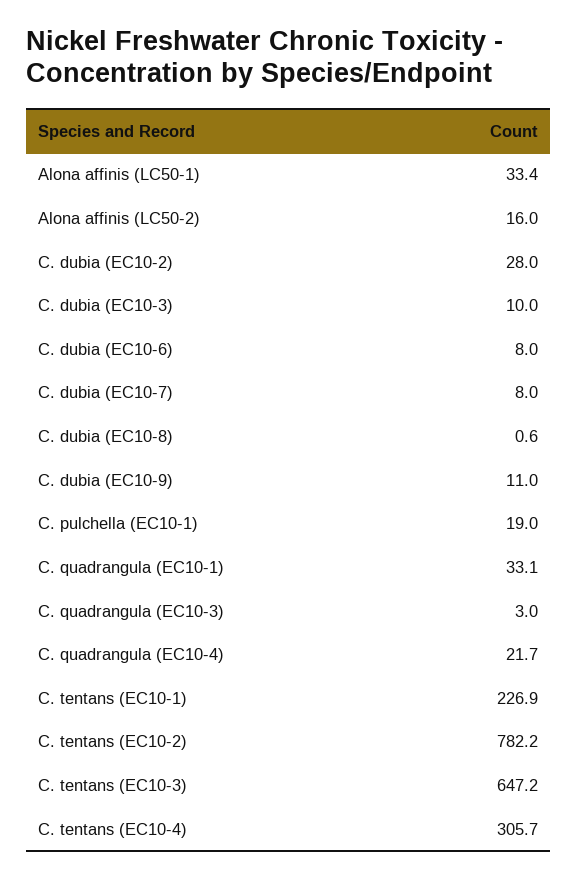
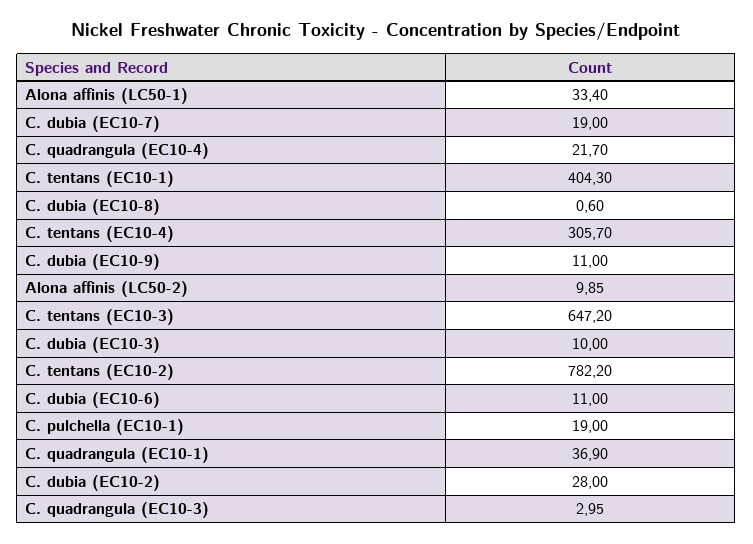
Alona affinis (LC50-2): 16 -> 9.85
C. dubia (EC10-6): 8 -> 11
C. dubia (EC10-7): 8 -> 19
C. quadrangula (EC10-1): 33.1 -> 36.9
C. tentans (EC10-1): 226.9 -> 404.3

